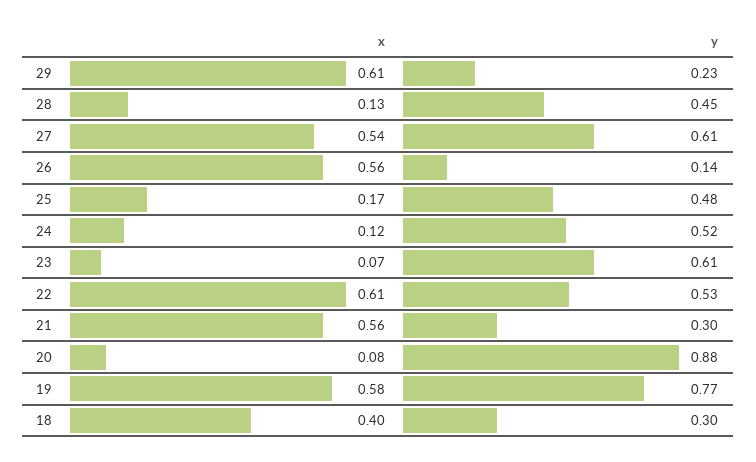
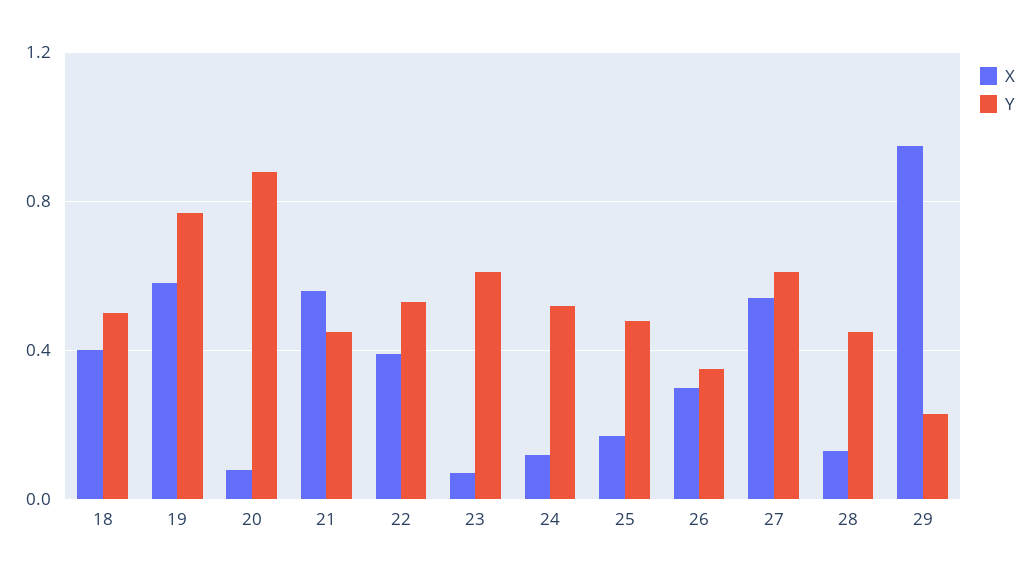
x, 29: 0.61 -> 0.95
x, 26: 0.56 -> 0.3
y, 26: 0.14 -> 0.35
x, 22: 0.61 -> 0.4
y, 21: 0.3 -> 0.45
y, 18: 0.3 -> 0.5

